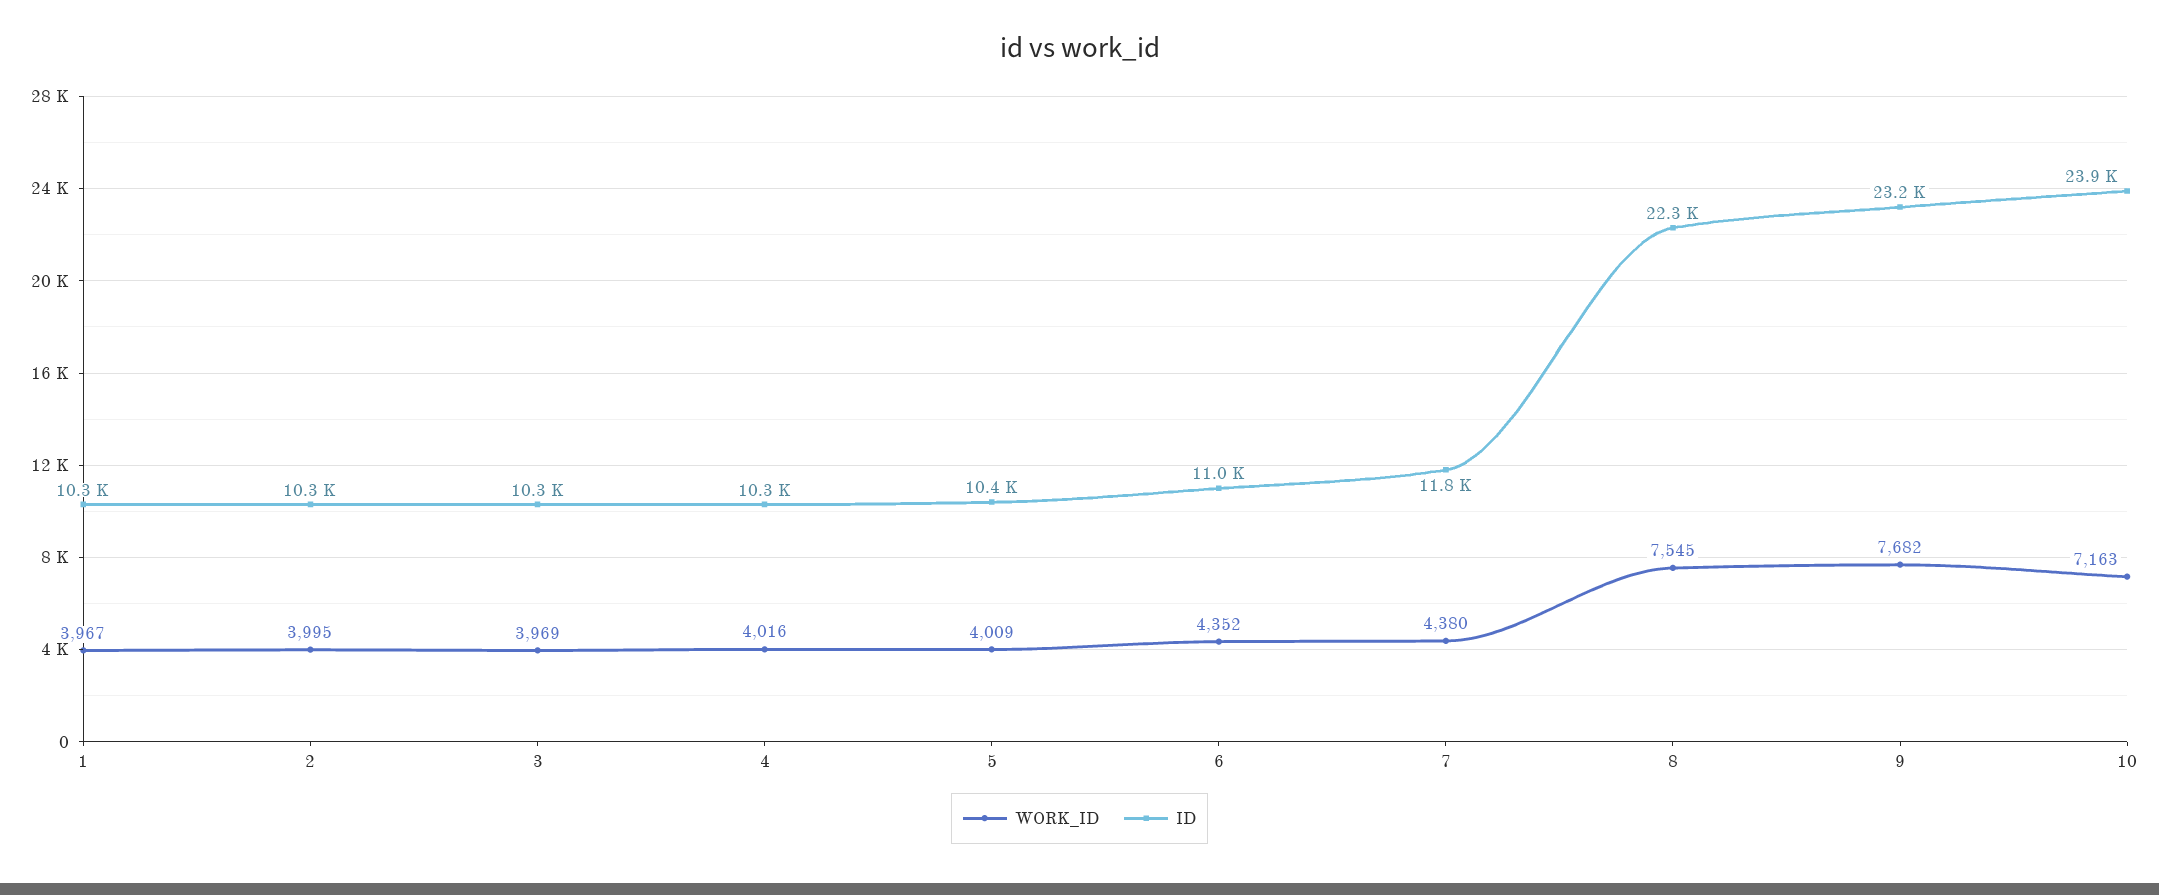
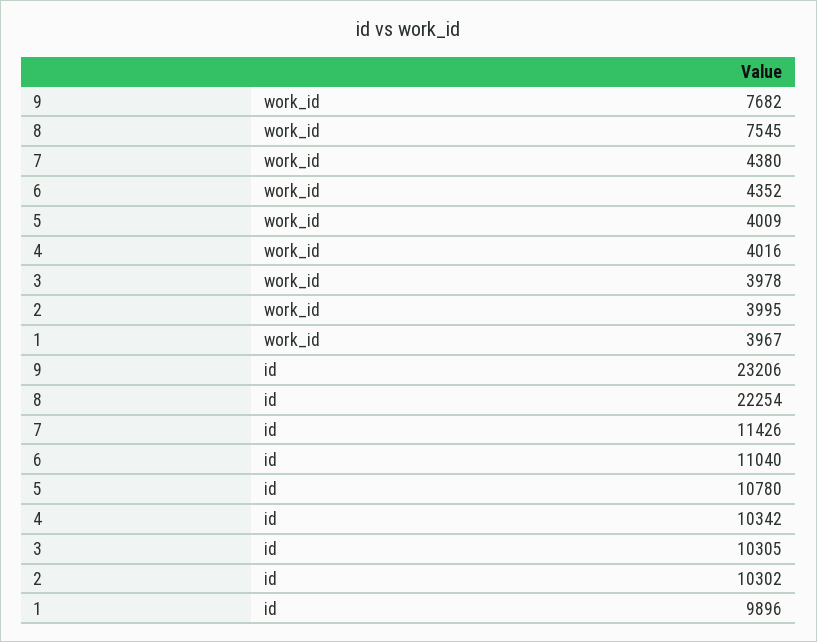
ID, 1: 10300 -> 9896
WORK_ID, 3: 3969 -> 3978
ID, 5: 10400 -> 10780
ID, 7: 11800 -> 11426
WORK_ID, 10: 7163 -> none
ID, 10: 23900 -> none

